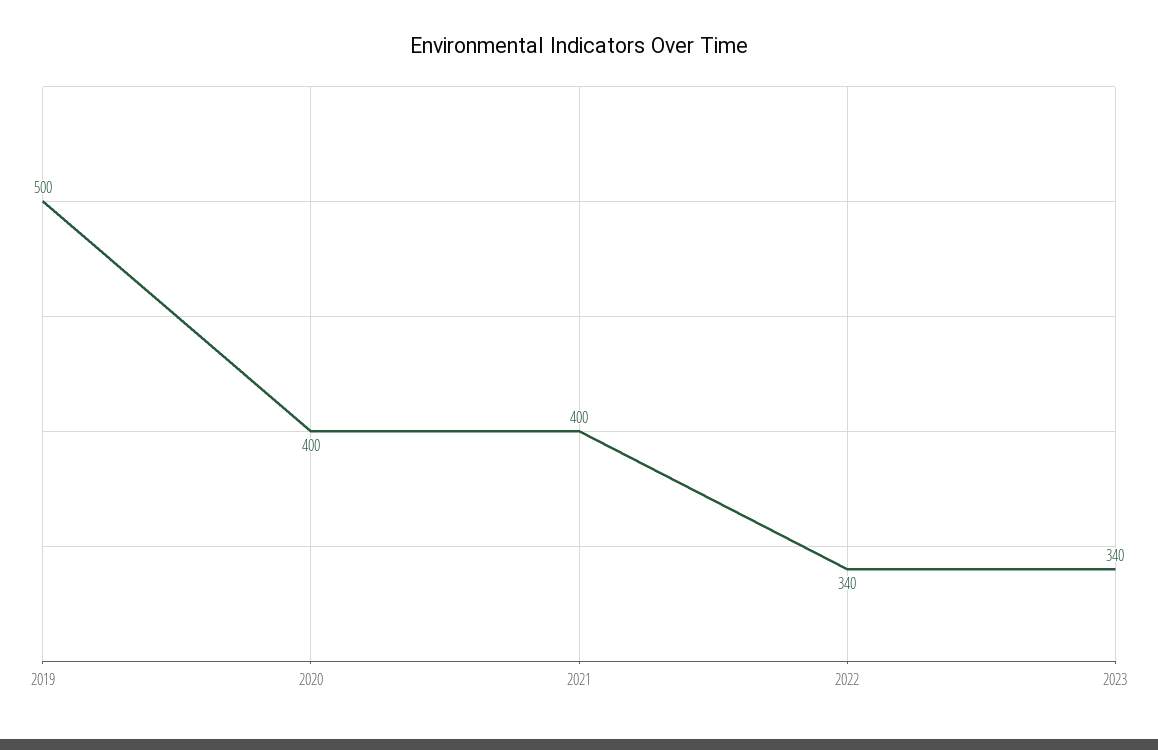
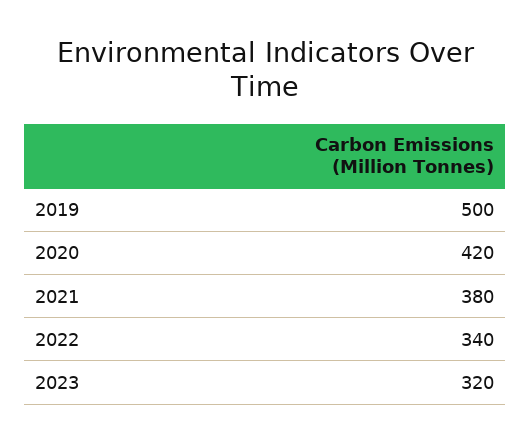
2020: 400 -> 420
2021: 400 -> 380
2023: 340 -> 320

